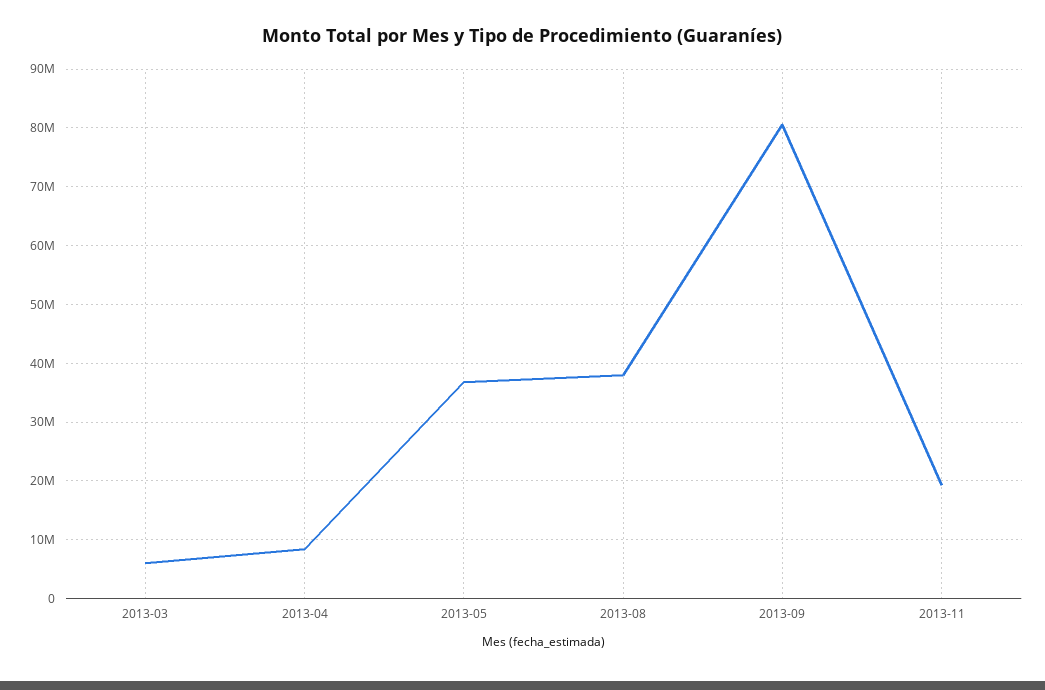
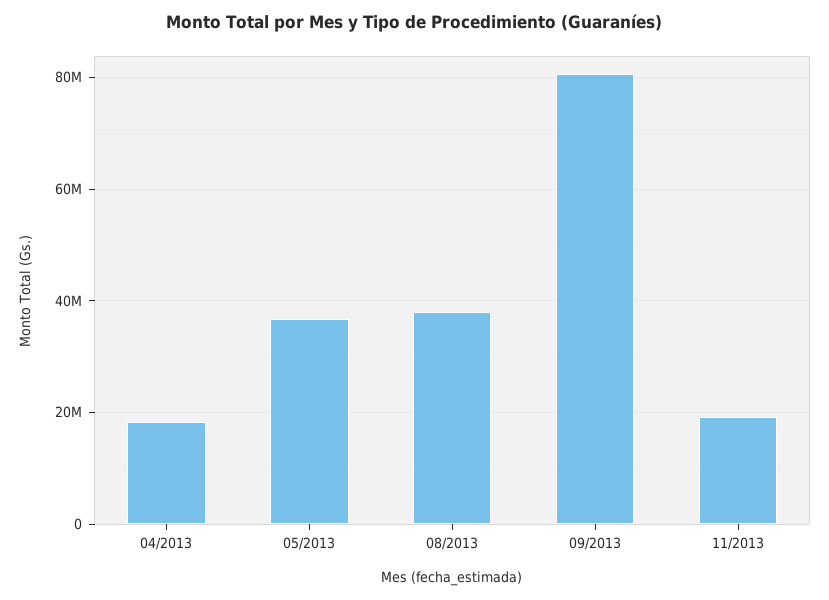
2013-03: 6000000 -> none
2013-04: 8000000 -> 18000000

